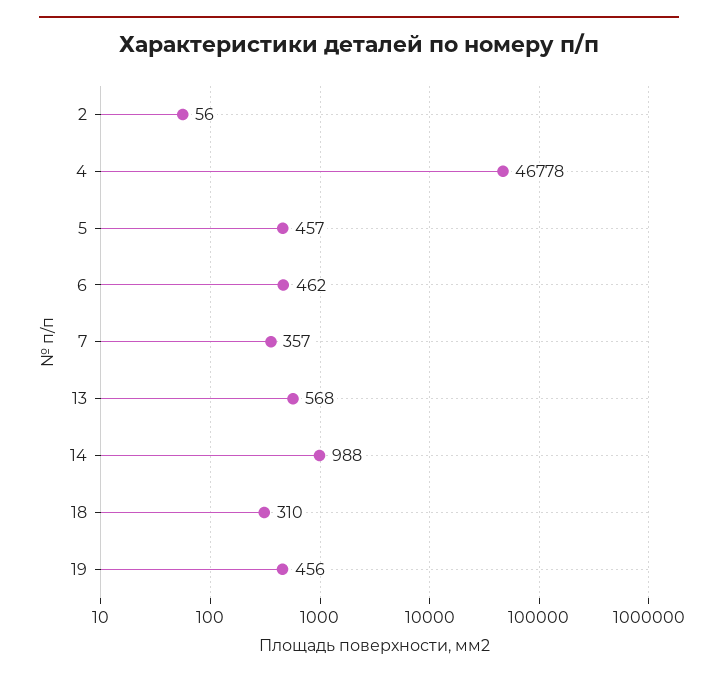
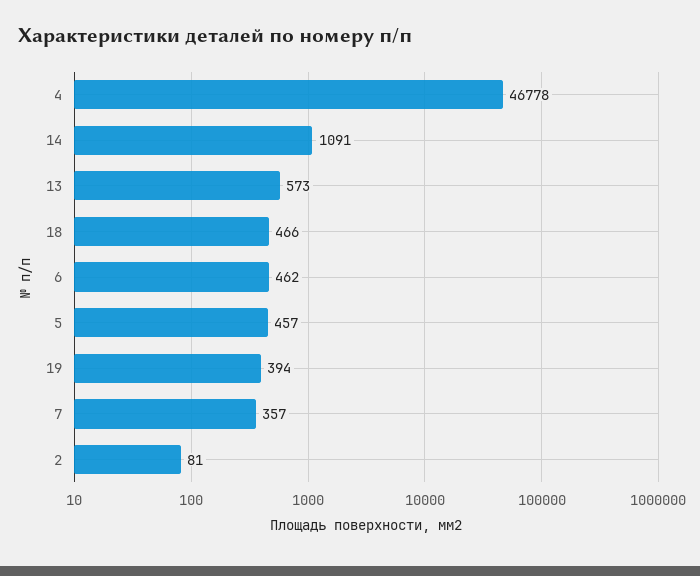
2: 56 -> 81
13: 568 -> 573
14: 988 -> 1091
18: 310 -> 466
19: 456 -> 394

